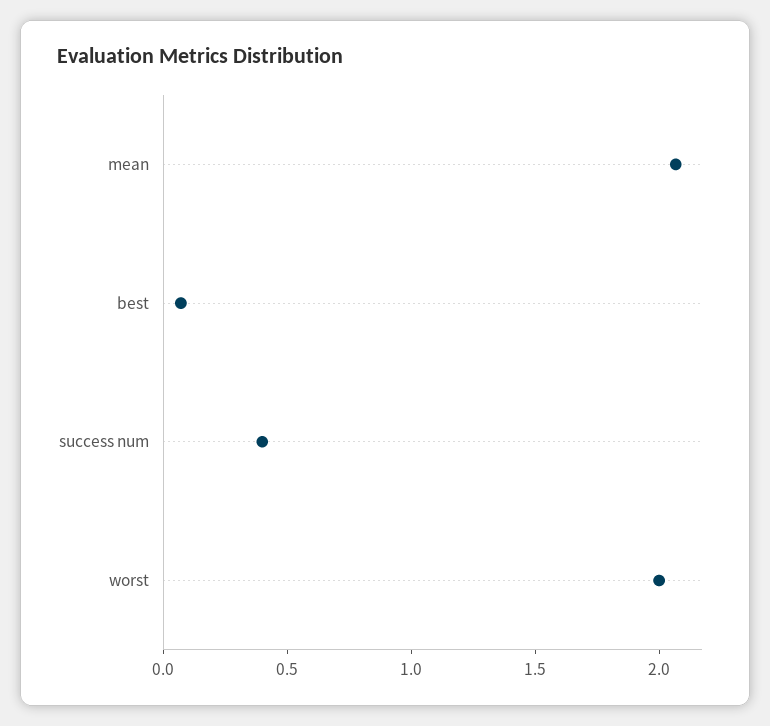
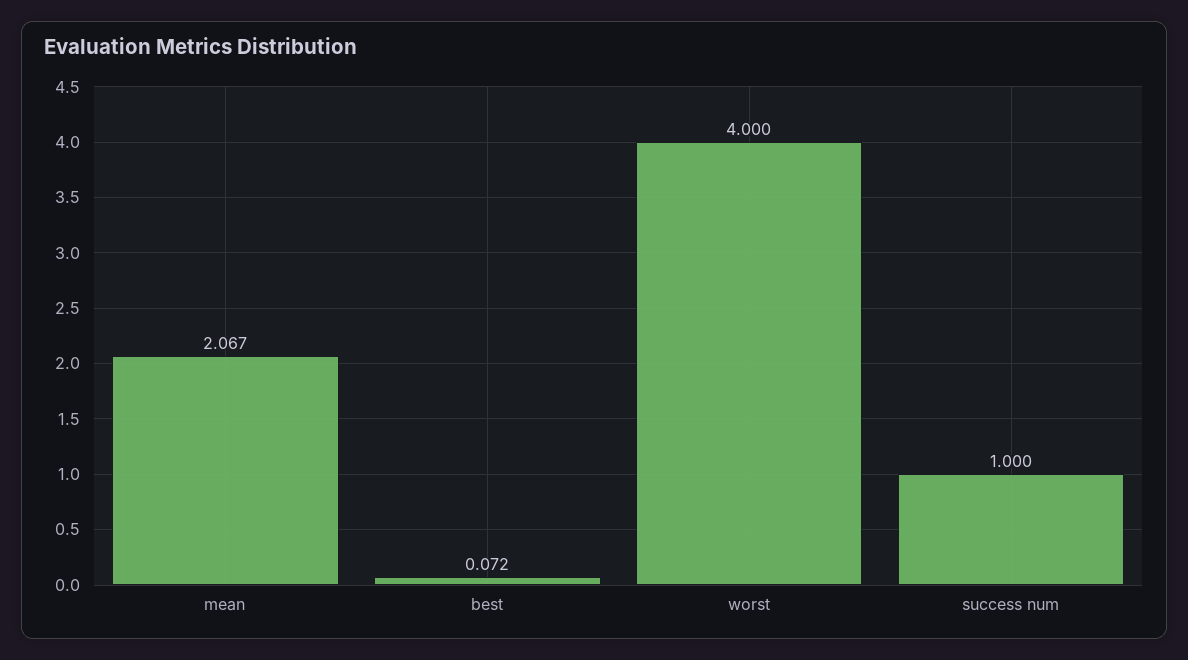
success num: 0.4 -> 1
worst: 2 -> 4

